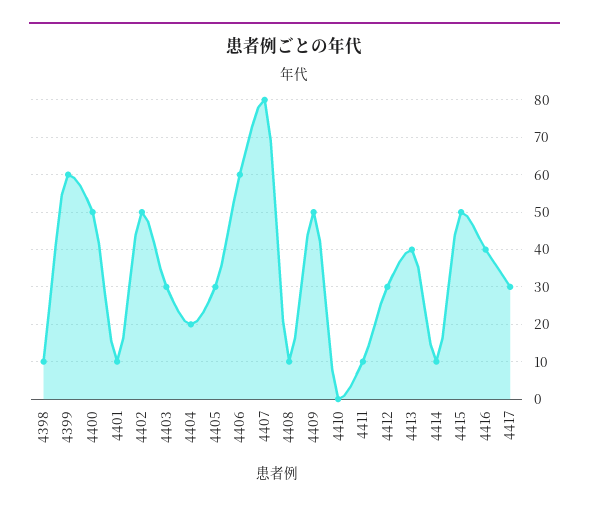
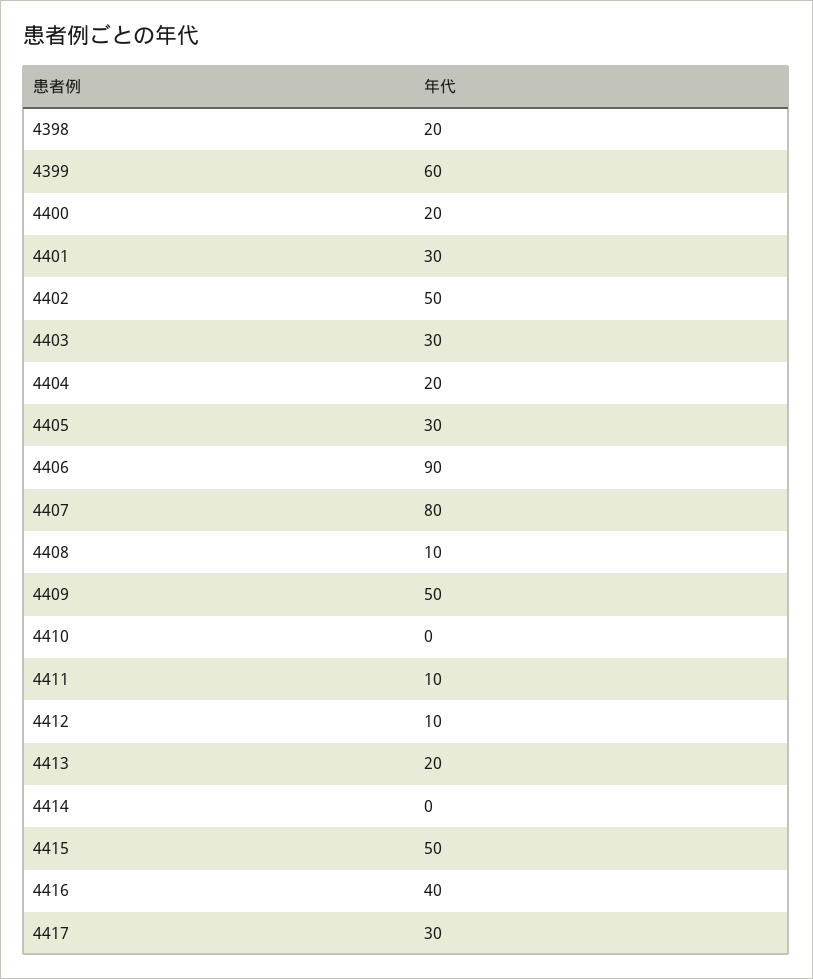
4398: 10 -> 20
4400: 50 -> 20
4401: 10 -> 30
4406: 60 -> 90
4412: 30 -> 10
4413: 40 -> 20
4414: 10 -> 0

